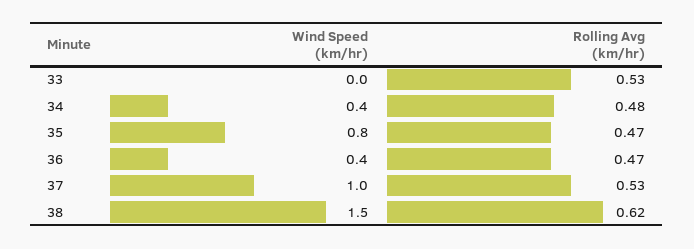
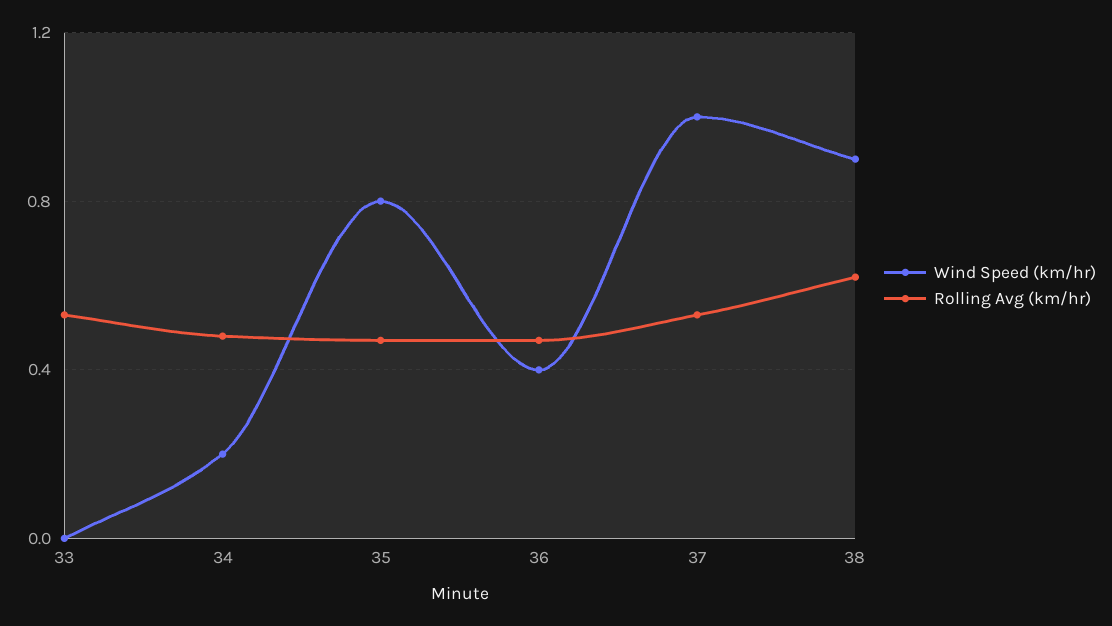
Wind Speed (km/hr), 34: 0.4 -> 0.2
Wind Speed (km/hr), 38: 1.5 -> 0.9

